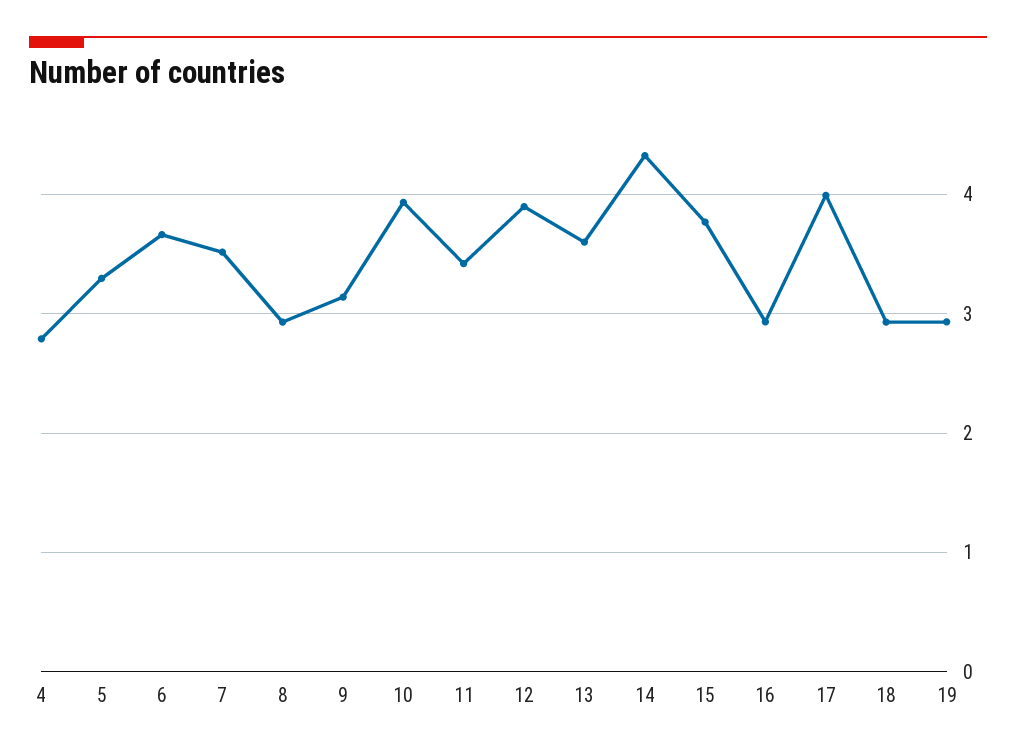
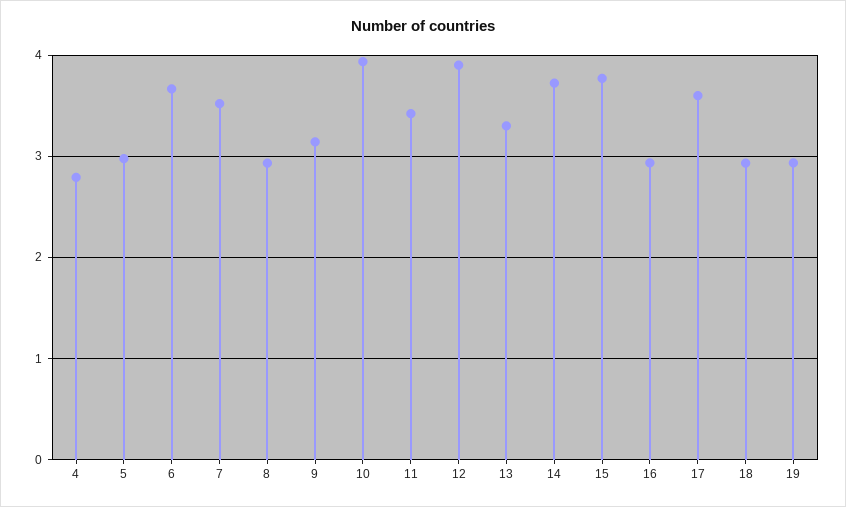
5: 3.3 -> 3
13: 3.6 -> 3.3
14: 4.3 -> 3.7
17: 4 -> 3.6

